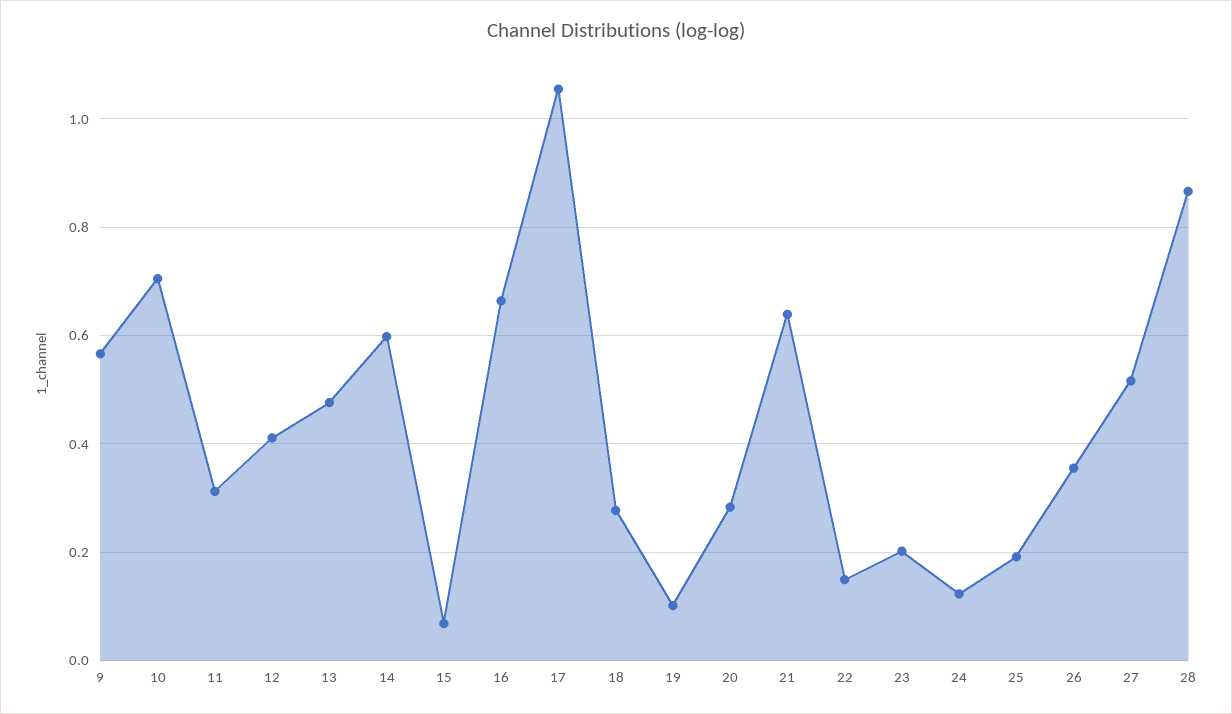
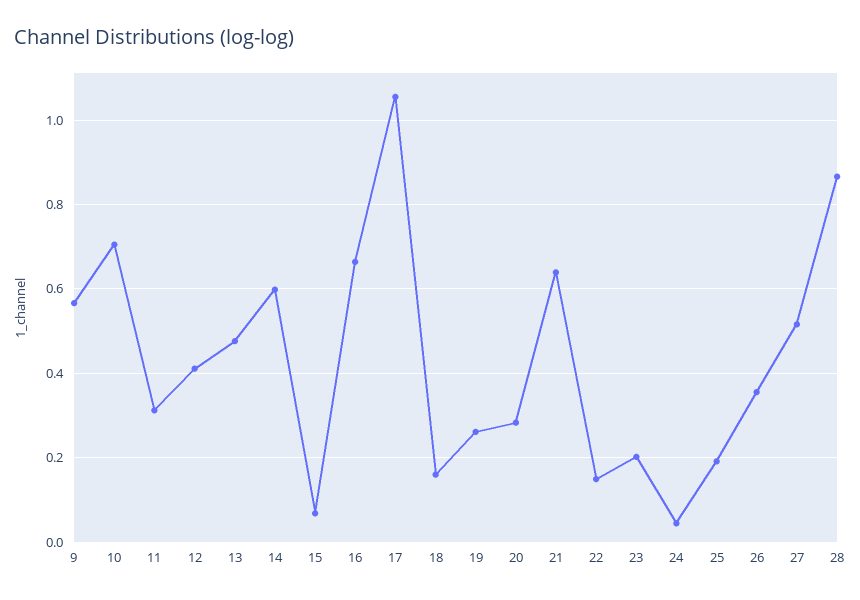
18: 0.28 -> 0.16
19: 0.1 -> 0.26
24: 0.12 -> 0.04

